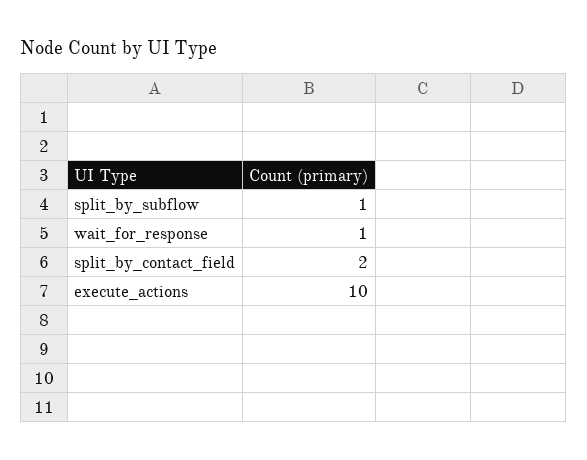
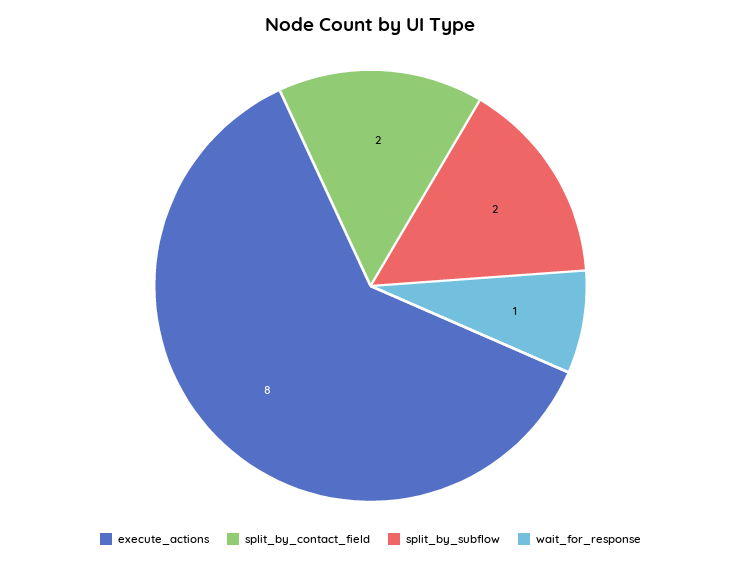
split_by_subflow: 1 -> 2
execute_actions: 10 -> 8

